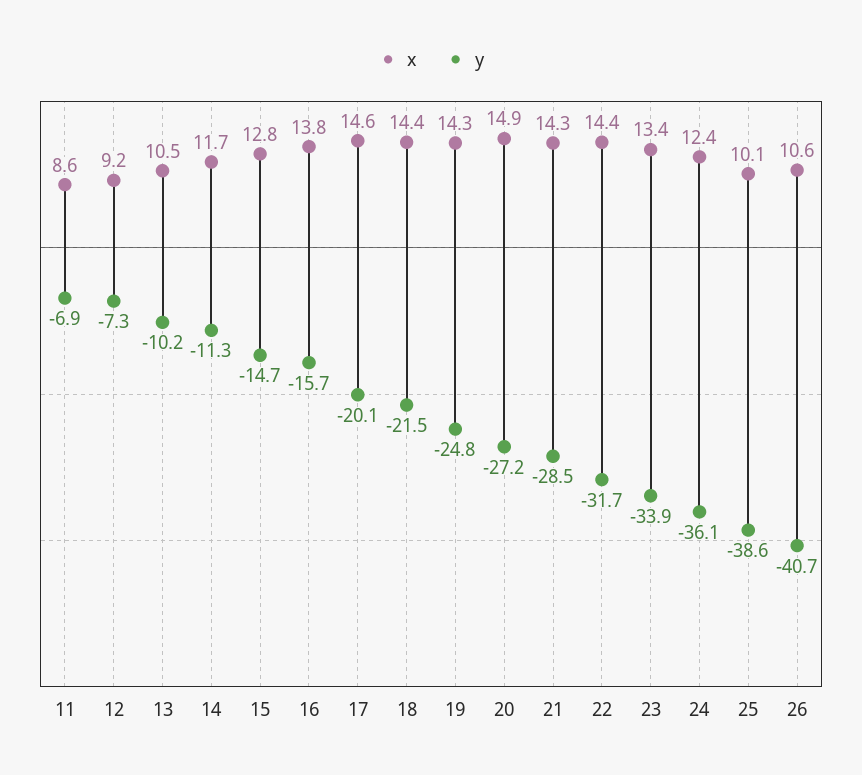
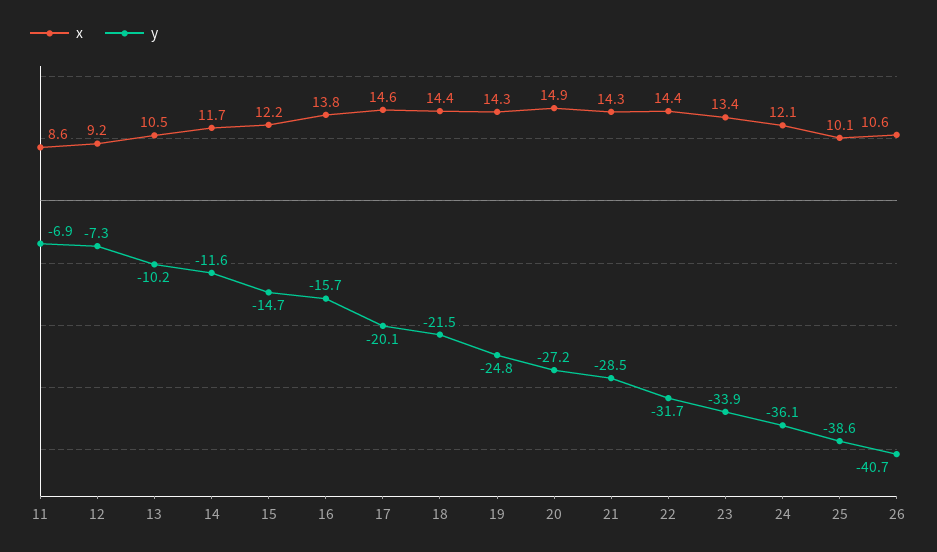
y, 14: -11.3 -> -11.6
x, 15: 12.8 -> 12.2
x, 24: 12.4 -> 12.1

